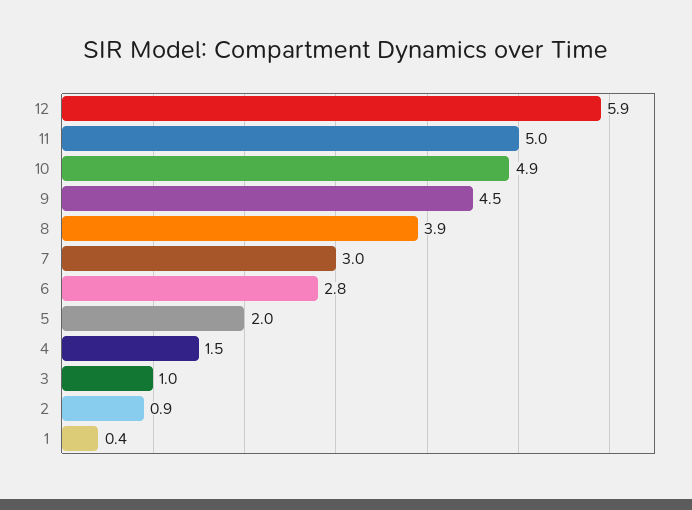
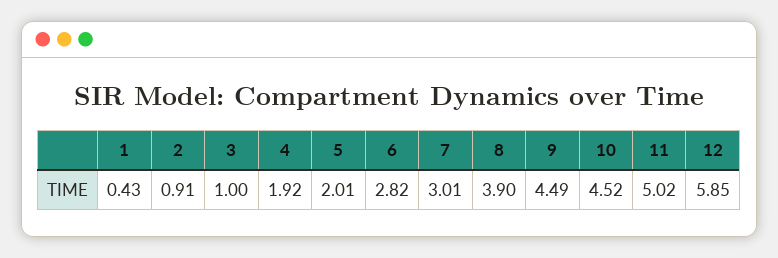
10: 4.9 -> 4.52
4: 1.5 -> 1.92

